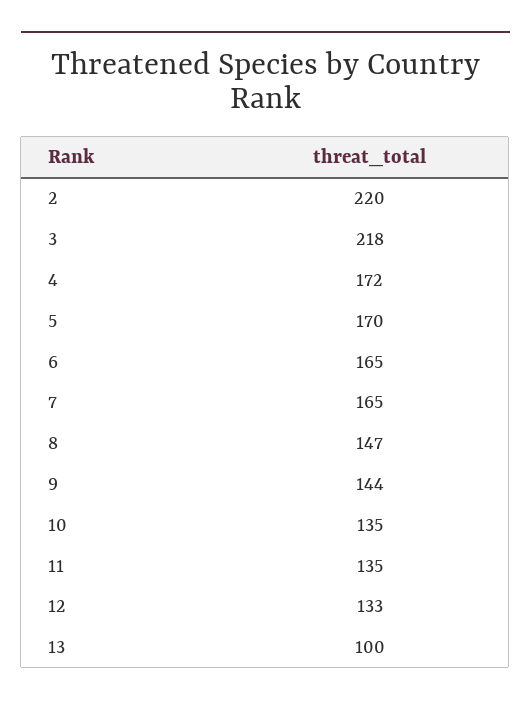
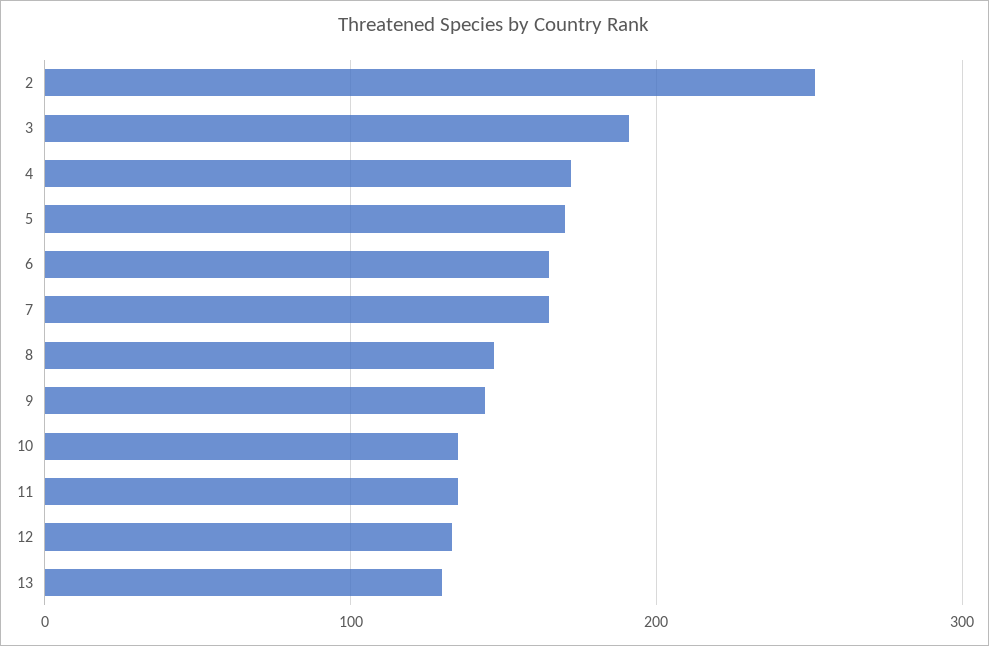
2: 220 -> 250
3: 218 -> 190
13: 100 -> 130

